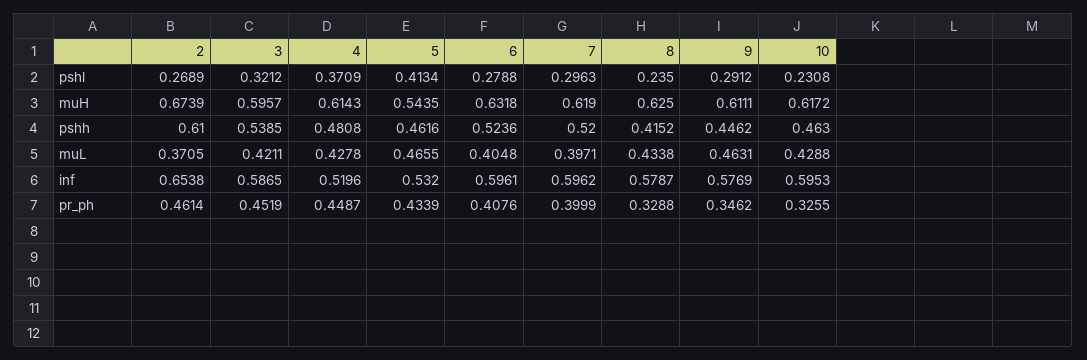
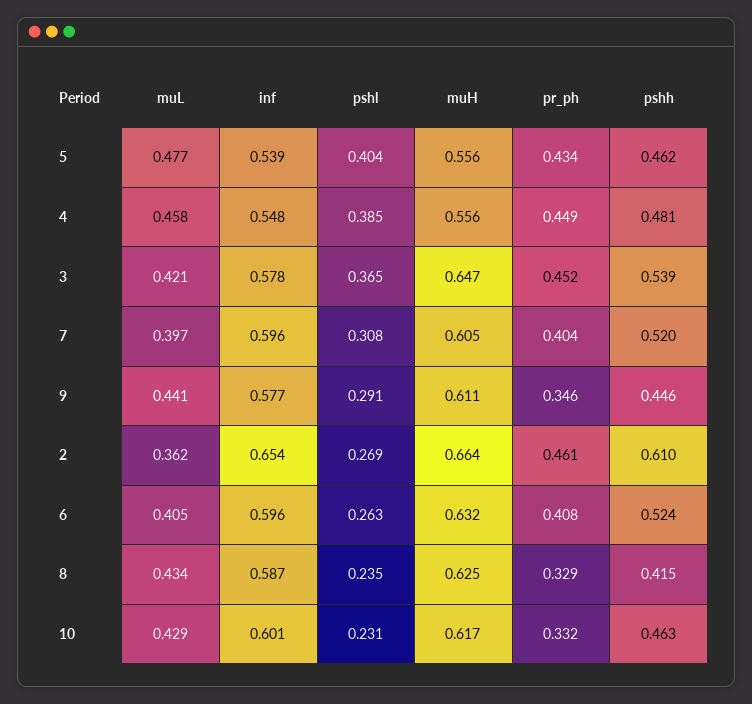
3, pshl: 0.3212 -> 0.365
4, pshl: 0.3709 -> 0.385
5, pshl: 0.4134 -> 0.404
6, pshl: 0.2788 -> 0.263
7, pshl: 0.2963 -> 0.308
2, muH: 0.6739 -> 0.664
3, muH: 0.5957 -> 0.647
4, muH: 0.6143 -> 0.556
5, muH: 0.5435 -> 0.556
7, muH: 0.619 -> 0.605
2, muL: 0.3705 -> 0.362
4, muL: 0.4278 -> 0.458
5, muL: 0.4655 -> 0.477
9, muL: 0.4631 -> 0.441
3, inf: 0.5865 -> 0.578
4, inf: 0.5196 -> 0.548
5, inf: 0.532 -> 0.539
8, inf: 0.5787 -> 0.587
10, inf: 0.5953 -> 0.601
7, pr_ph: 0.3999 -> 0.404
10, pr_ph: 0.3255 -> 0.332

